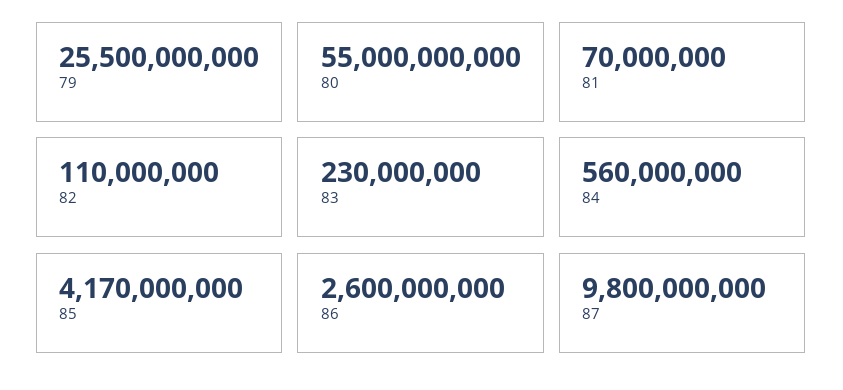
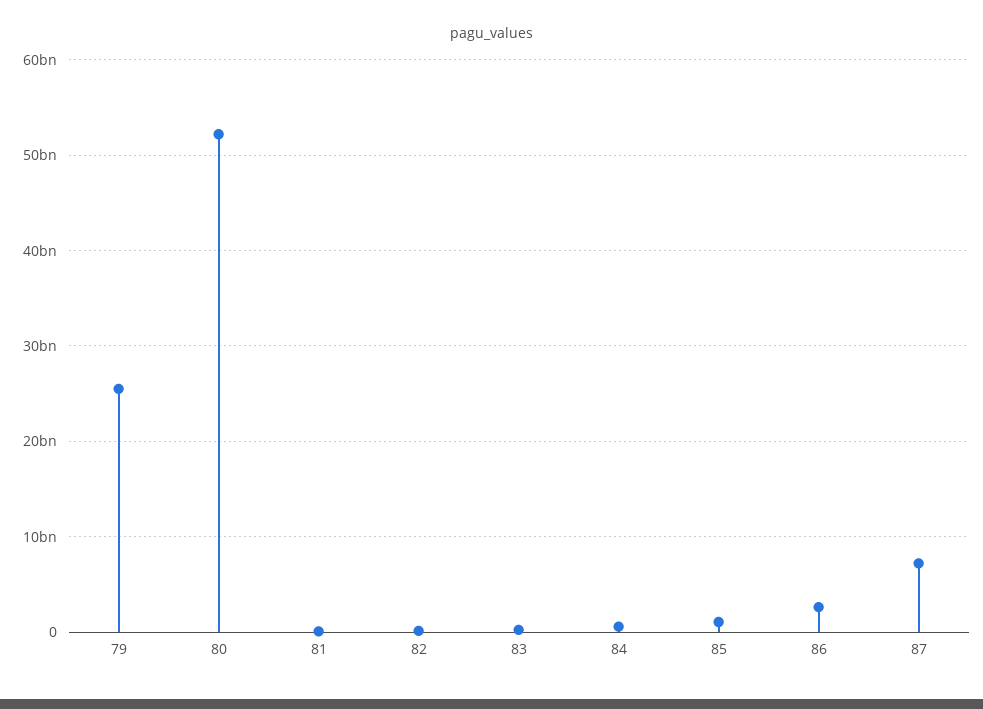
80: 55000000000 -> 52000000000
85: 4170000000 -> 1000000000
87: 9800000000 -> 7000000000

